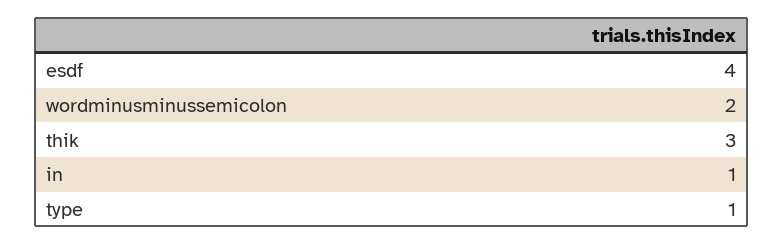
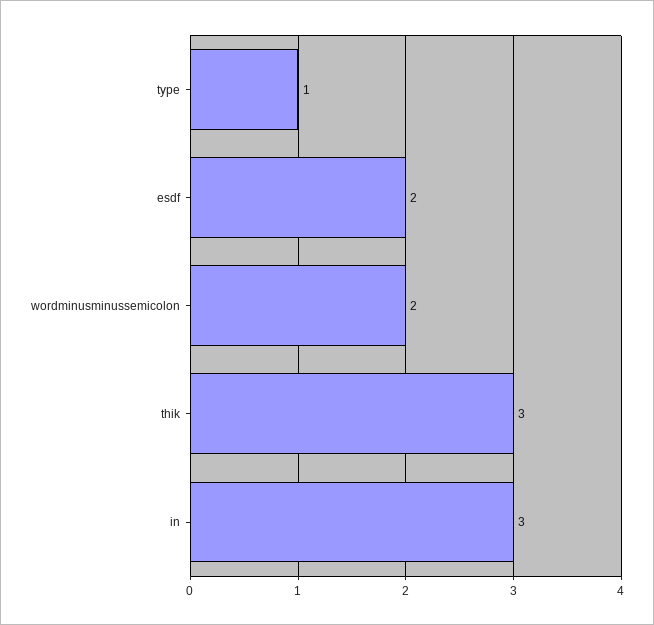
esdf: 4 -> 2
in: 1 -> 3

